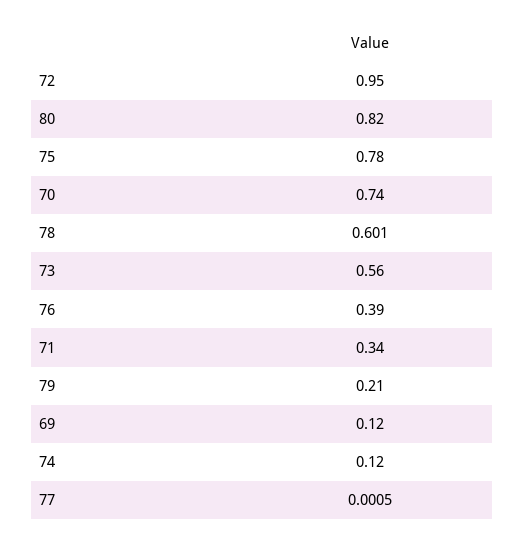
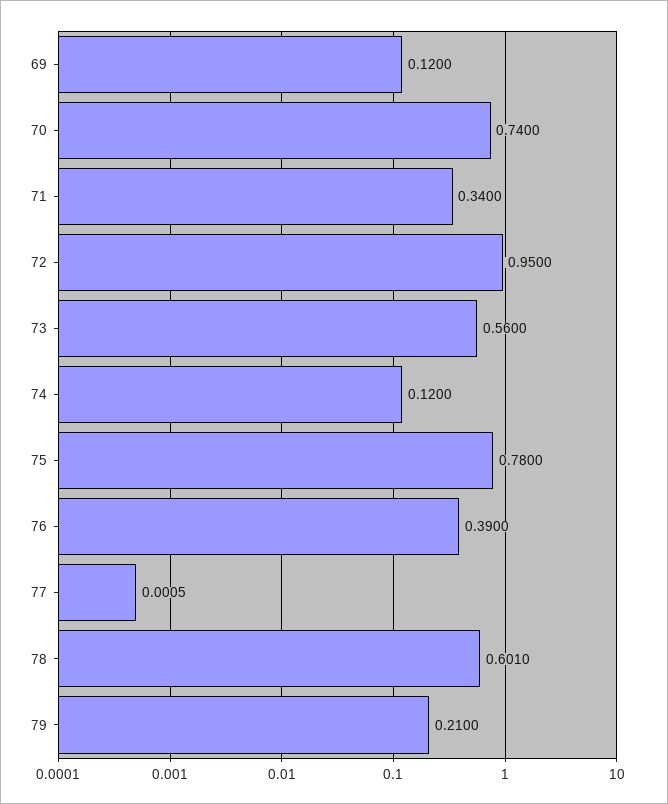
80: 0.82 -> none

